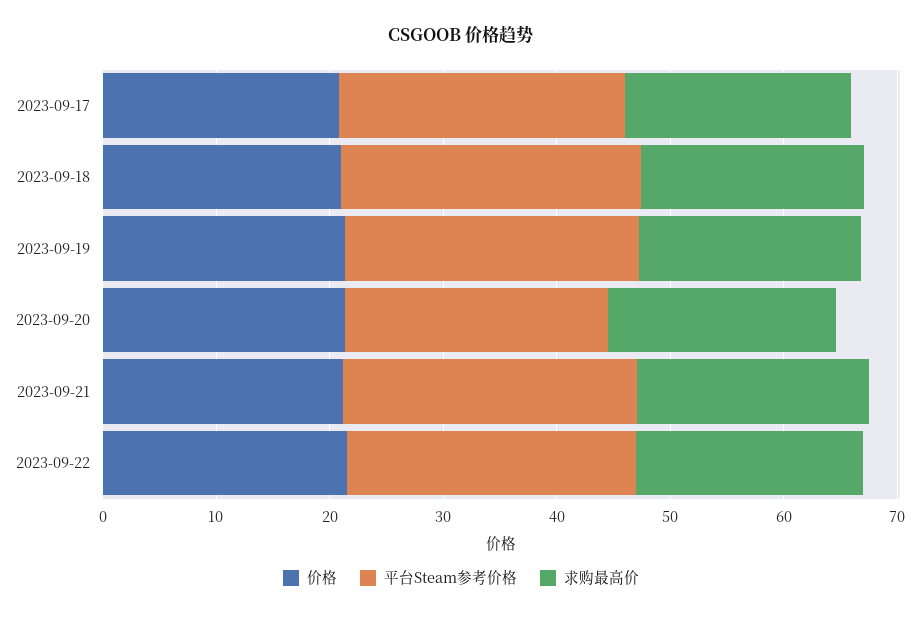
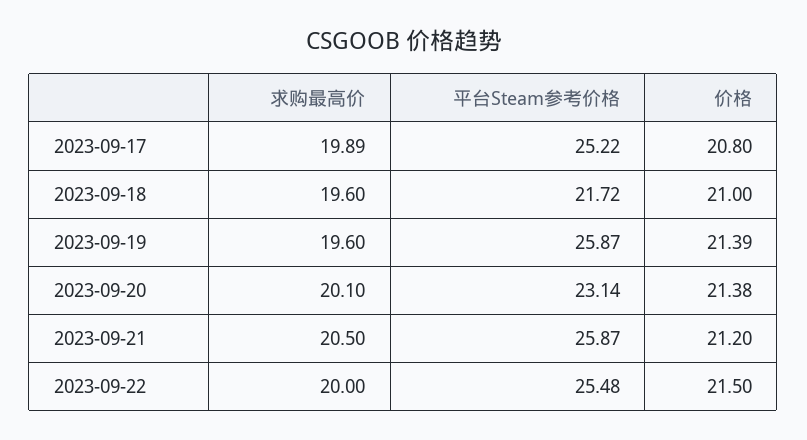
平台Steam参考价格, 2023-09-18: 26 -> 21.72

